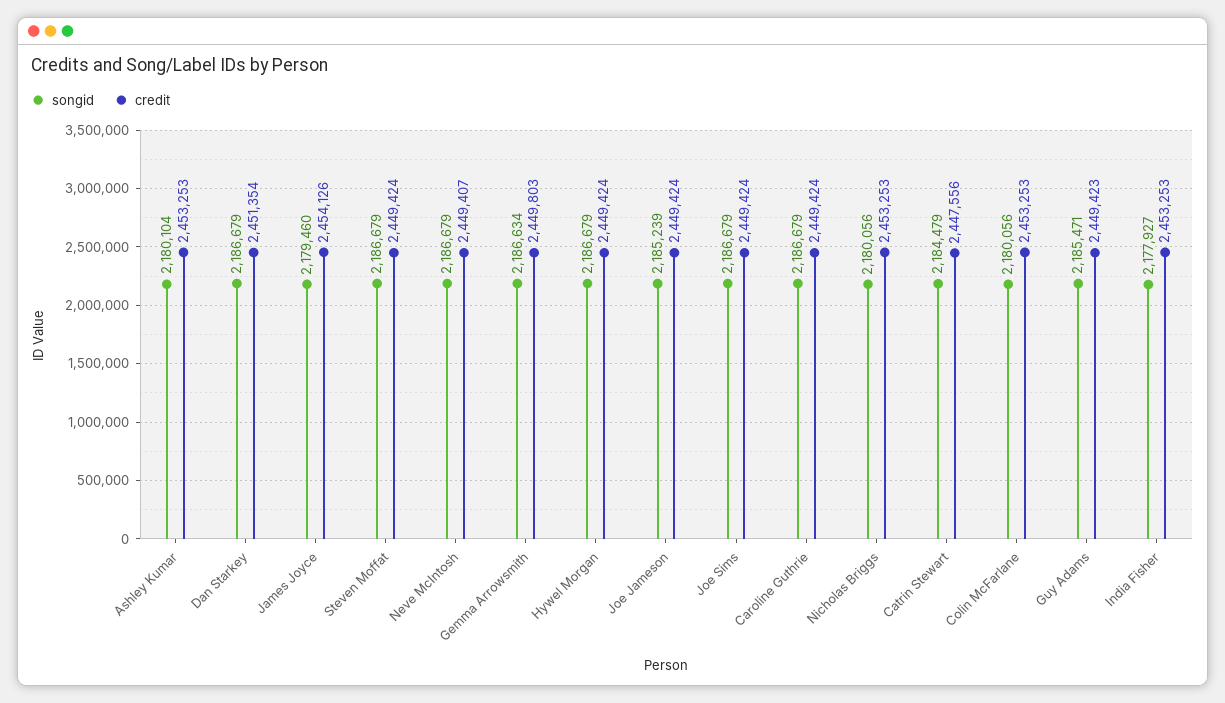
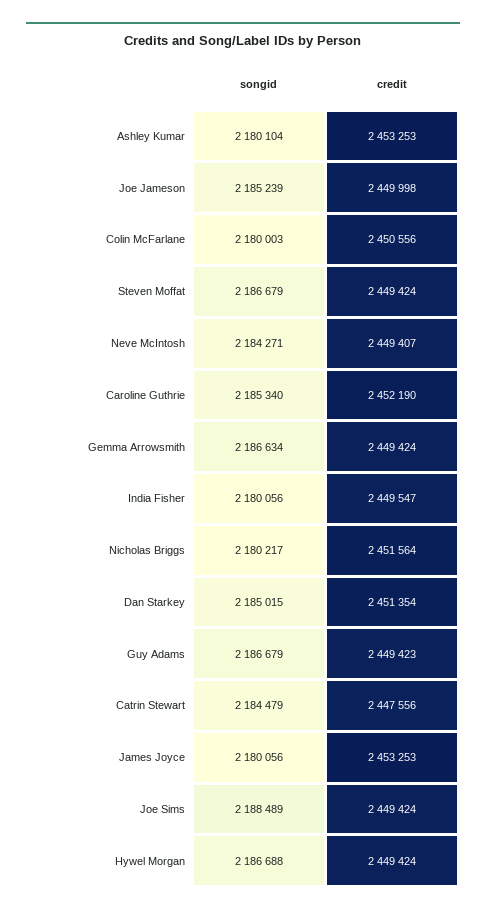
songid, Dan Starkey: 2186679 -> 2185015
songid, James Joyce: 2179460 -> 2180056
credit, James Joyce: 2454126 -> 2453253
songid, Neve McIntosh: 2186679 -> 2184271
credit, Gemma Arrowsmith: 2449803 -> 2449424
songid, Hywel Morgan: 2186679 -> 2186688
credit, Joe Jameson: 2449424 -> 2449998
songid, Joe Sims: 2186679 -> 2188489
songid, Caroline Guthrie: 2186679 -> 2185340
credit, Caroline Guthrie: 2449424 -> 2452190
songid, Nicholas Briggs: 2180056 -> 2180217
credit, Nicholas Briggs: 2453253 -> 2451564
songid, Colin McFarlane: 2180056 -> 2180003
credit, Colin McFarlane: 2453253 -> 2450556
songid, Guy Adams: 2185471 -> 2186679
songid, India Fisher: 2177927 -> 2180056
credit, India Fisher: 2453253 -> 2449547

